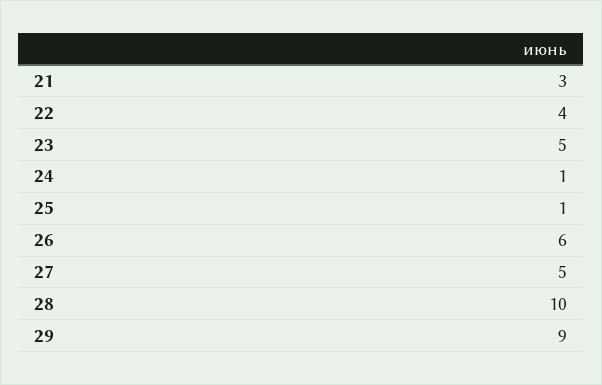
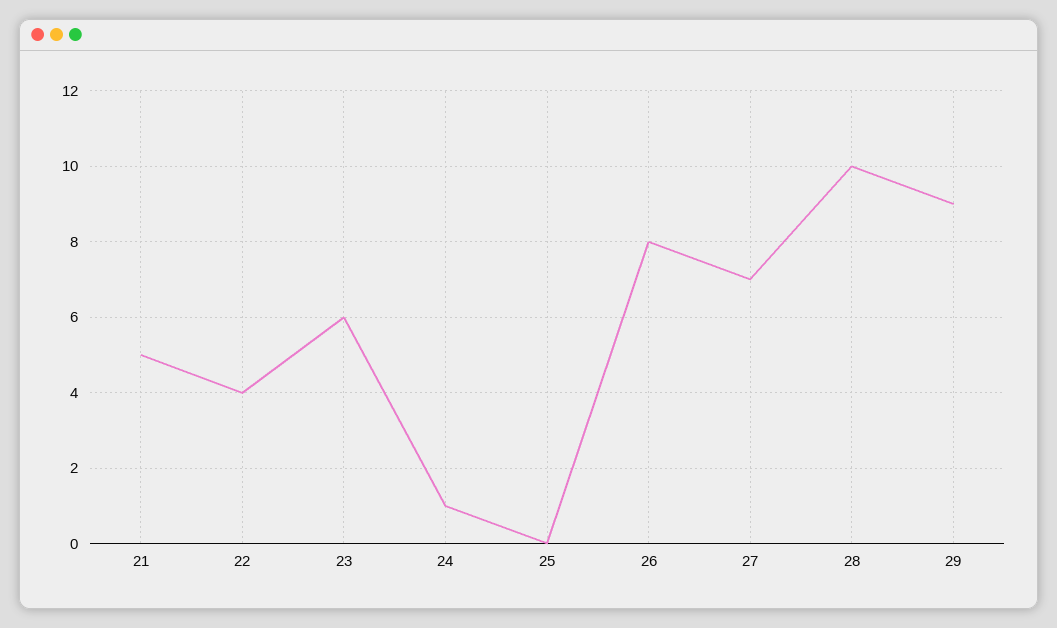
21: 3 -> 5
23: 5 -> 6
25: 1 -> 0
26: 6 -> 8
27: 5 -> 7

